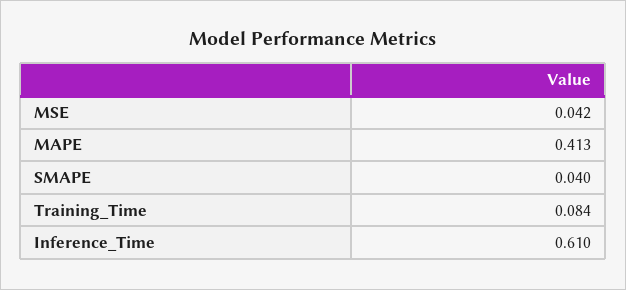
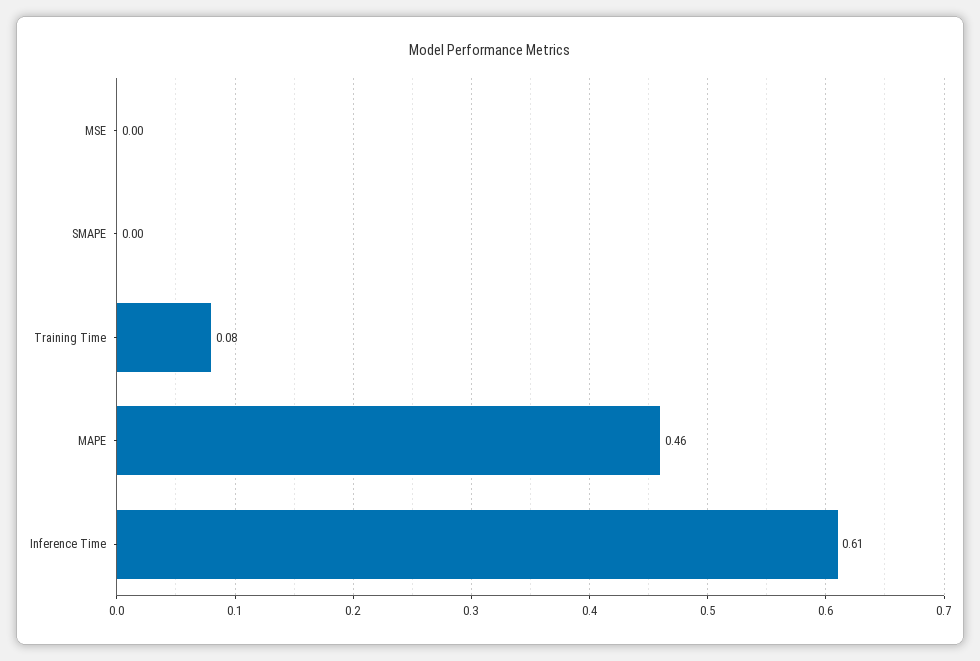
MSE: 0.042 -> 0
MAPE: 0.413 -> 0.46
SMAPE: 0.04 -> 0

